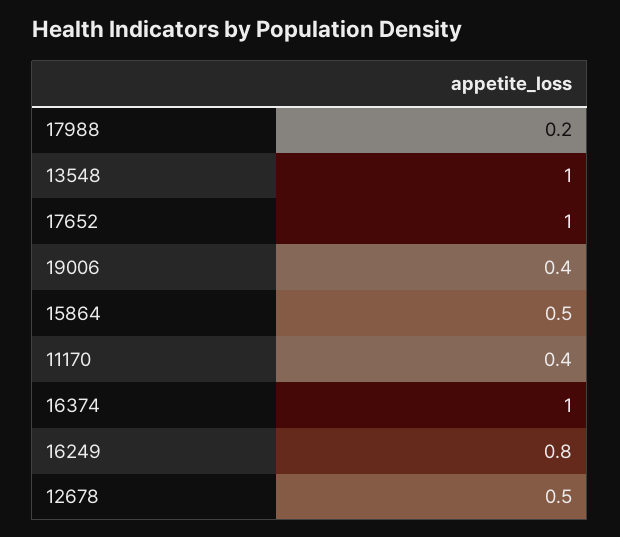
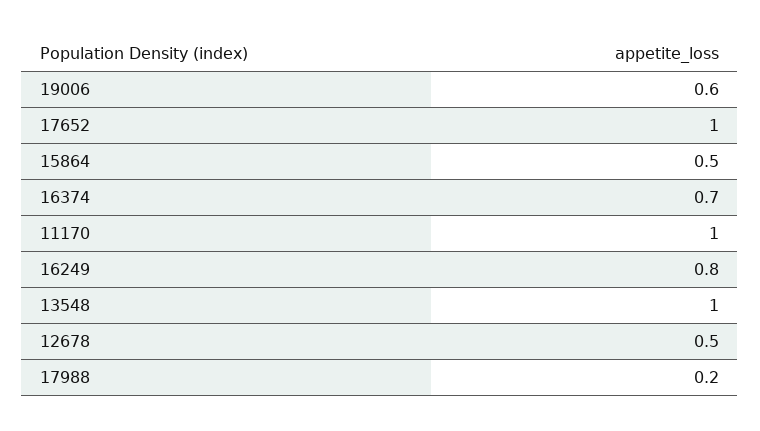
19006: 0.4 -> 0.6
11170: 0.4 -> 1
16374: 1 -> 0.7

